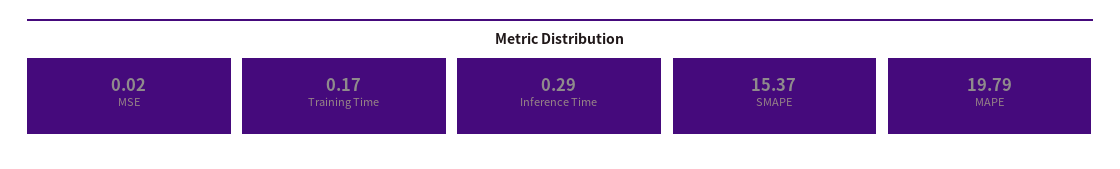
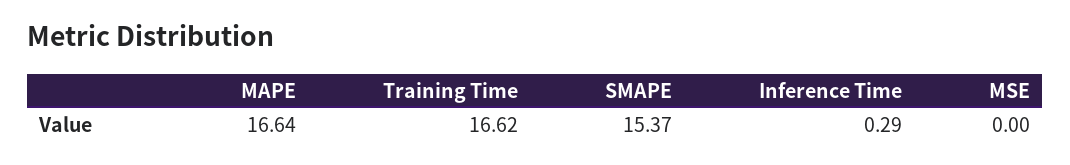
MSE: 0.02 -> 0
Training Time: 0.17 -> 16.62
MAPE: 19.79 -> 16.64

